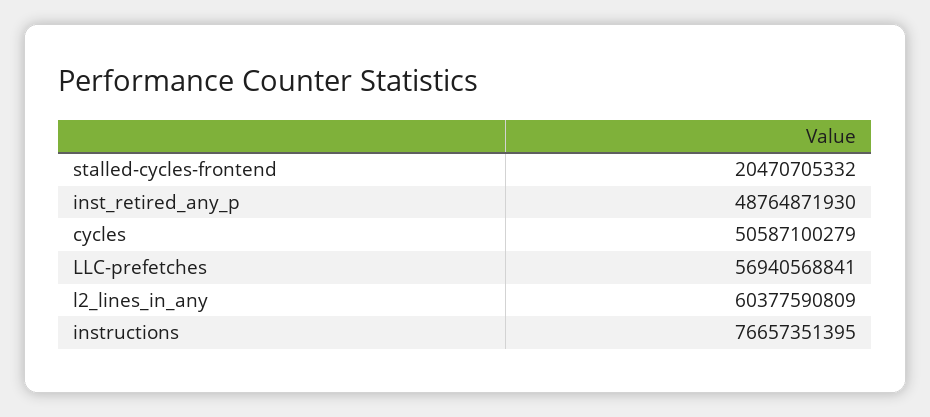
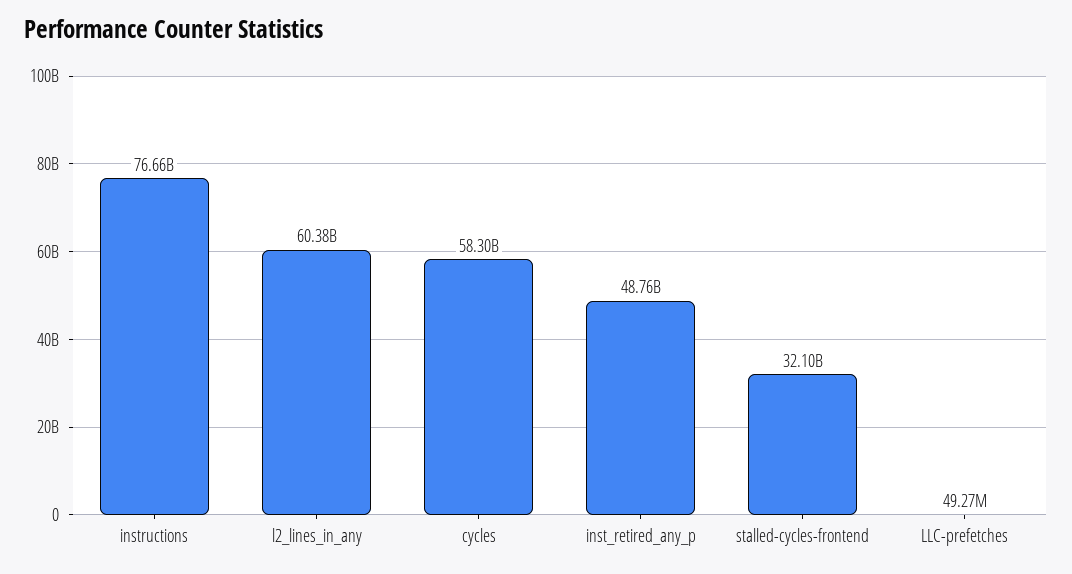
stalled-cycles-frontend: 20470705332 -> 32100000000
cycles: 50587100279 -> 58300000000
LLC-prefetches: 56940568841 -> 49270000

